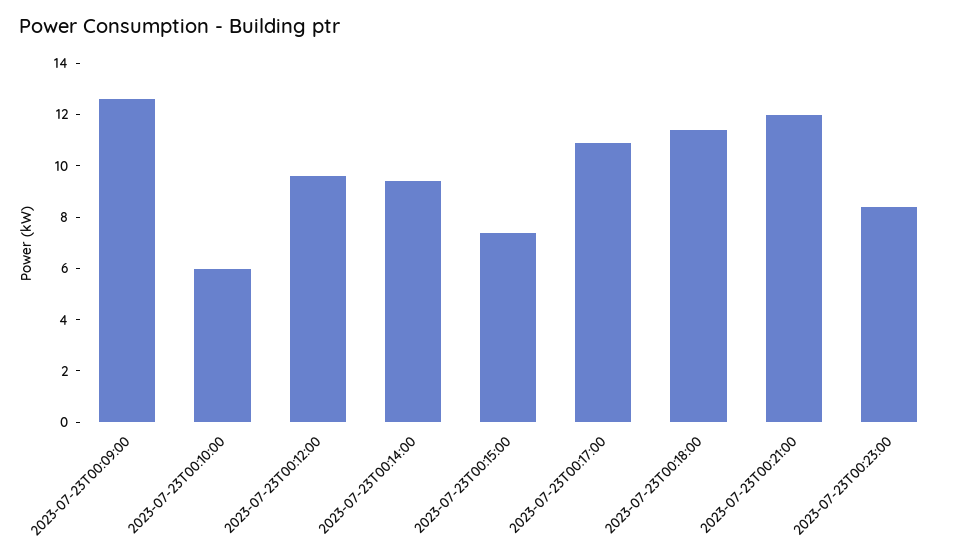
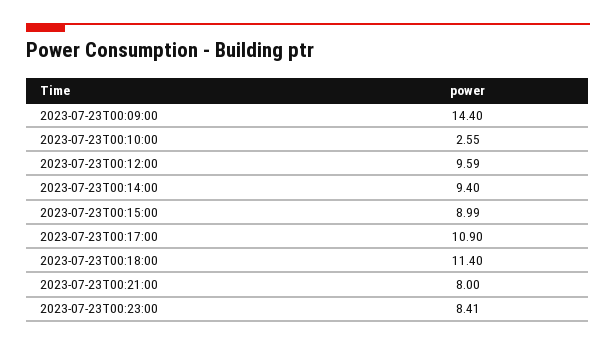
2023-07-23T00:09:00: 12.5 -> 14.4
2023-07-23T00:10:00: 6 -> 2.55
2023-07-23T00:15:00: 7.5 -> 8.99
2023-07-23T00:21:00: 12 -> 8

